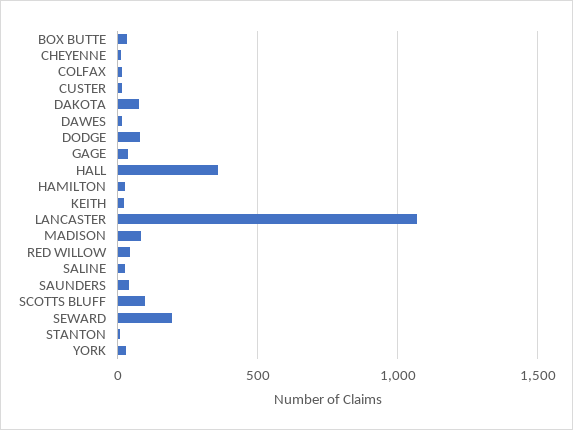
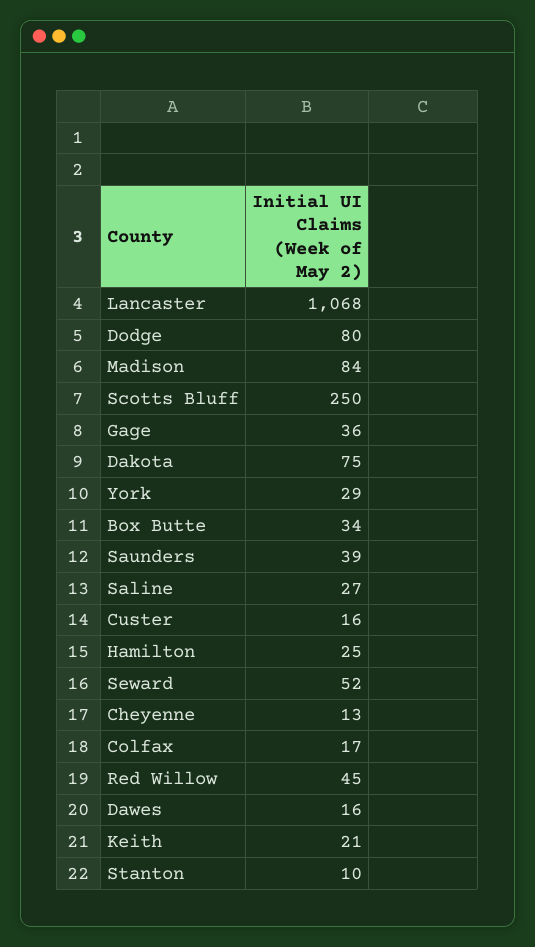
HALL: 350 -> none
SCOTTS BLUFF: 100 -> 250
SEWARD: 200 -> 52

